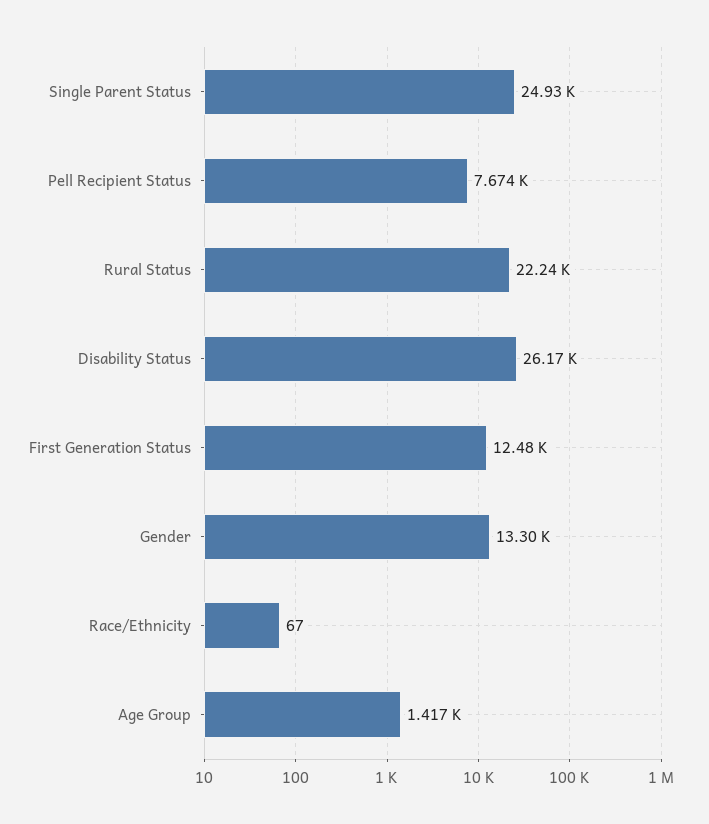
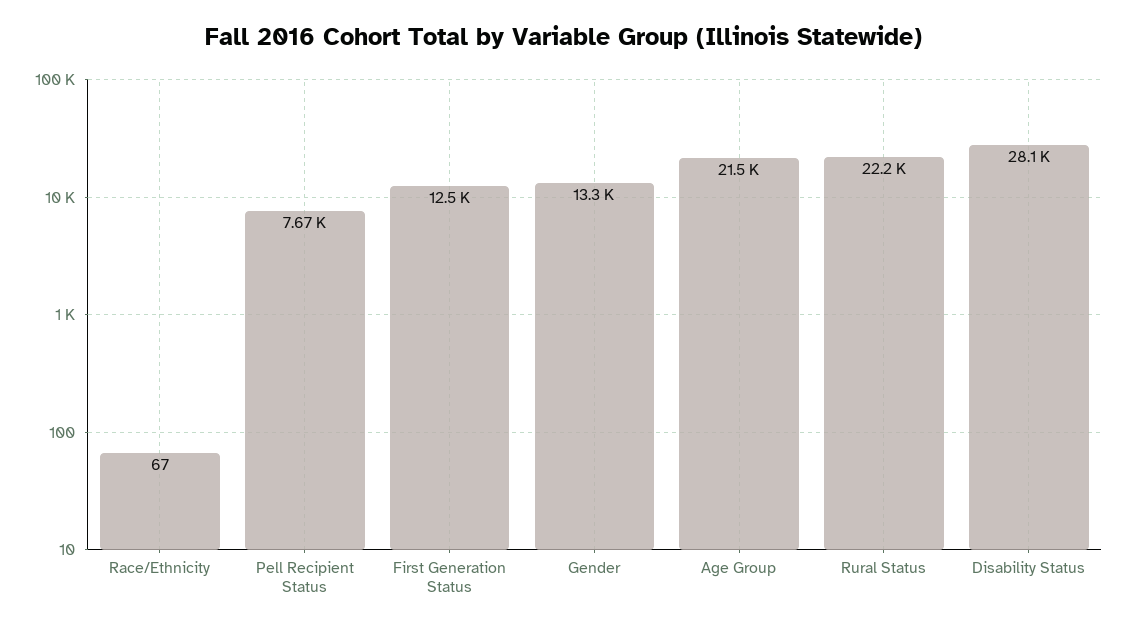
Single Parent Status: 24930 -> none
Disability Status: 26170 -> 28100
Age Group: 1417 -> 21500

